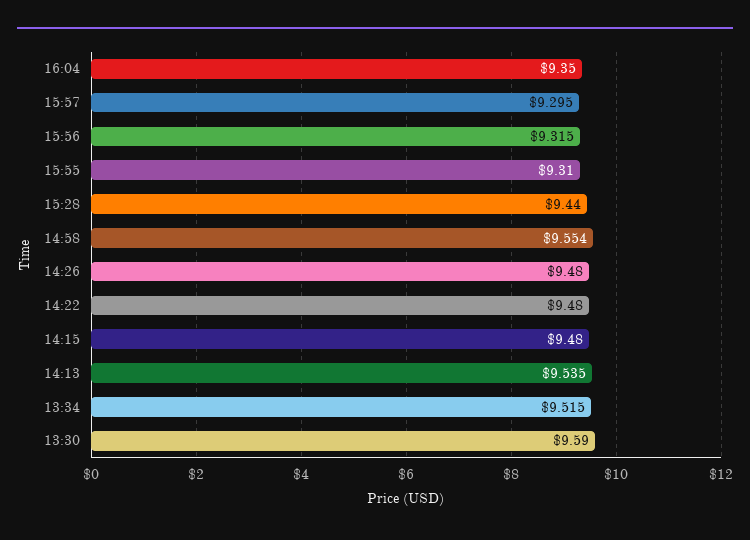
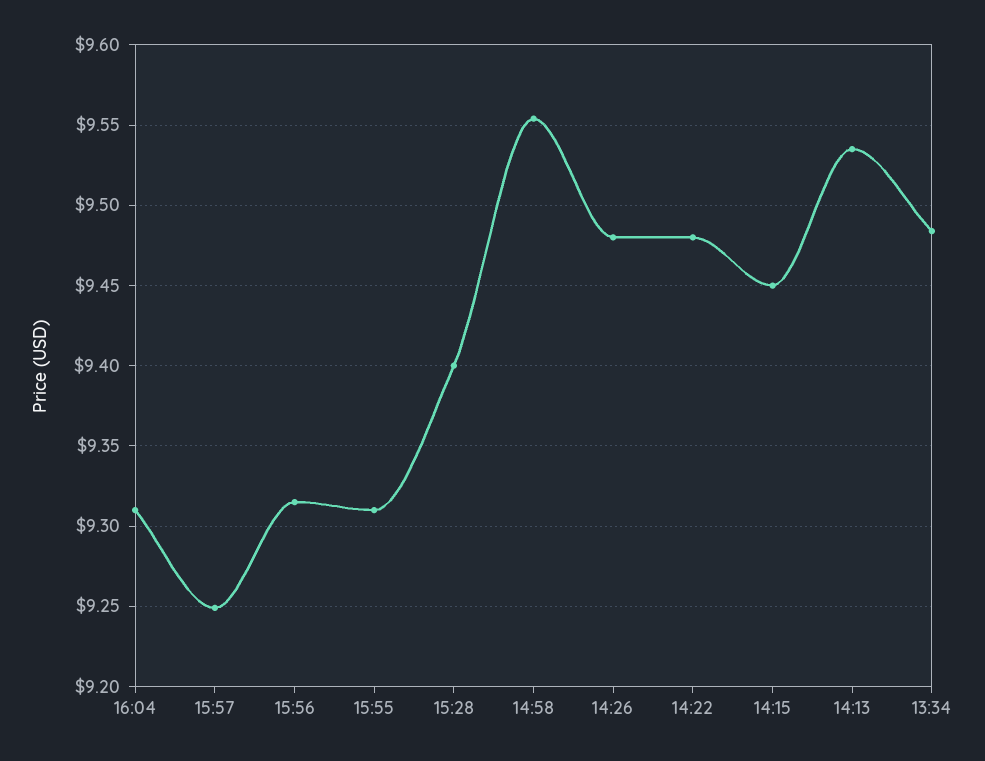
16:04: 9.35 -> 9.31
15:57: 9.295 -> 9.25
15:28: 9.44 -> 9.4
14:15: 9.48 -> 9.45
13:34: 9.515 -> 9.485
13:30: 9.59 -> none

